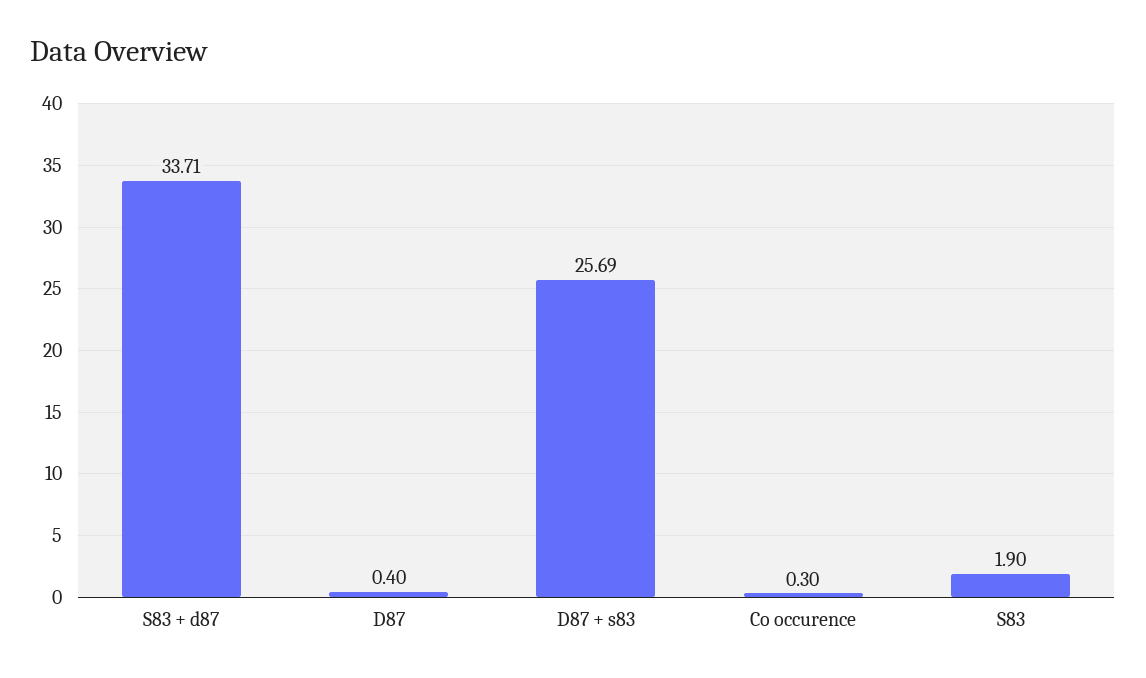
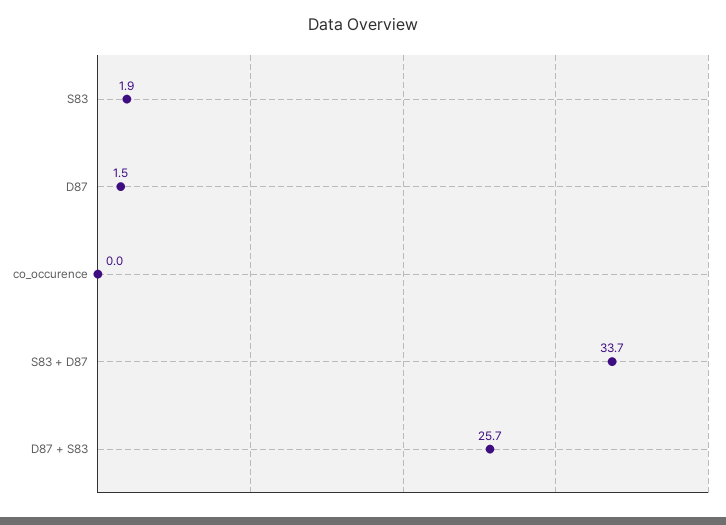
D87: 0.4 -> 1.5
Co occurence: 0.3 -> 0

